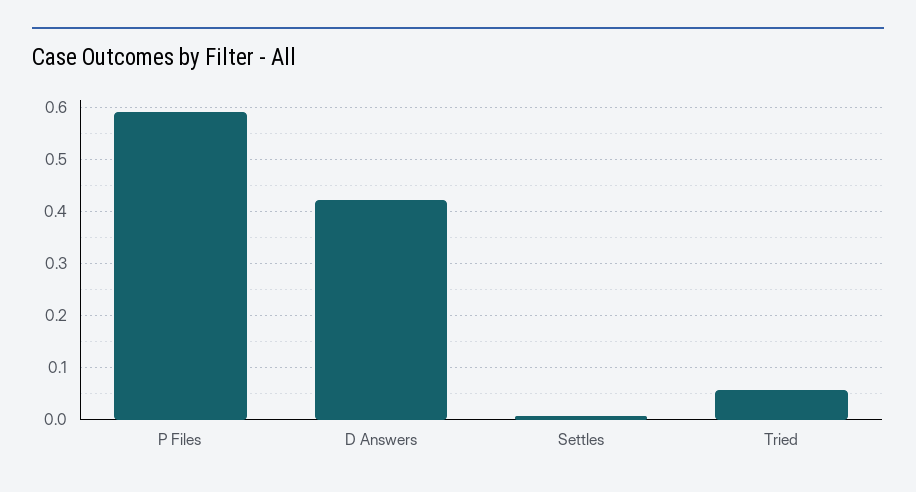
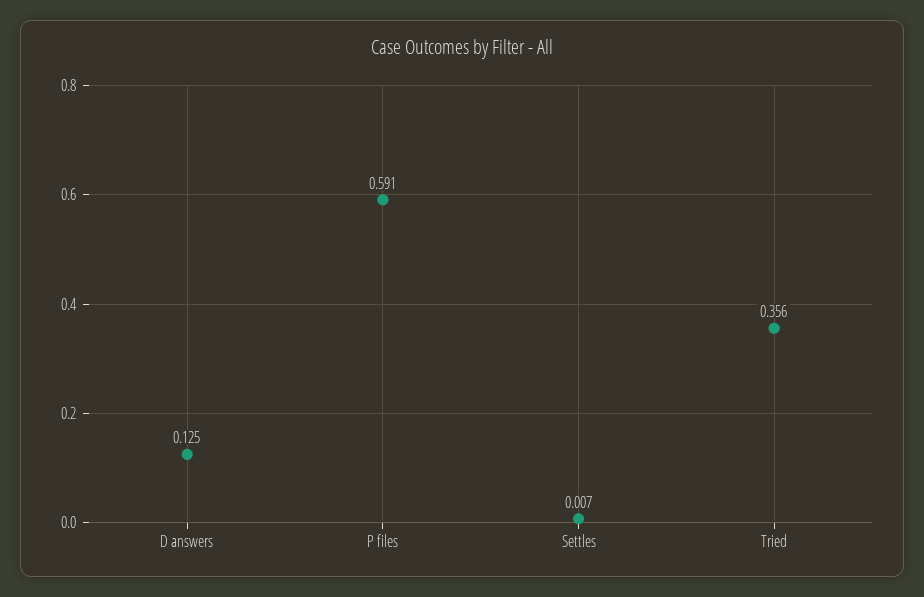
D Answers: 0.42 -> 0.125
Tried: 0.06 -> 0.356

